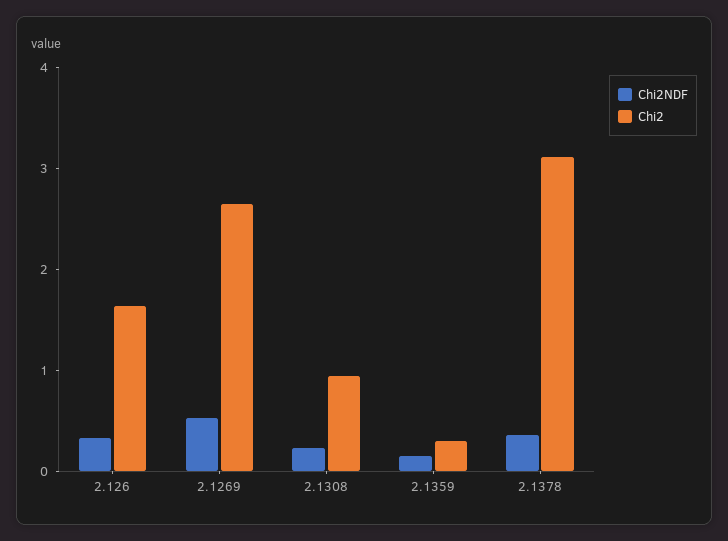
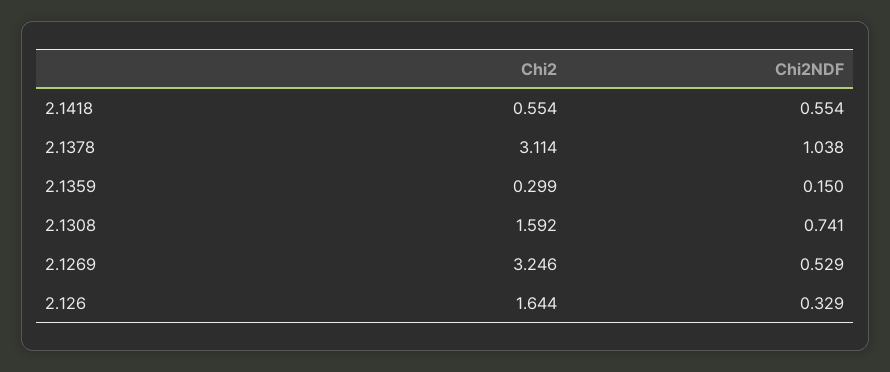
Chi2, 2.1269: 2.6 -> 3.246
Chi2NDF, 2.1308: 0.2 -> 0.741
Chi2, 2.1308: 1 -> 1.592
Chi2NDF, 2.1378: 0.4 -> 1.038
Chi2, 2.1418: none -> 0.554
Chi2NDF, 2.1418: none -> 0.554

